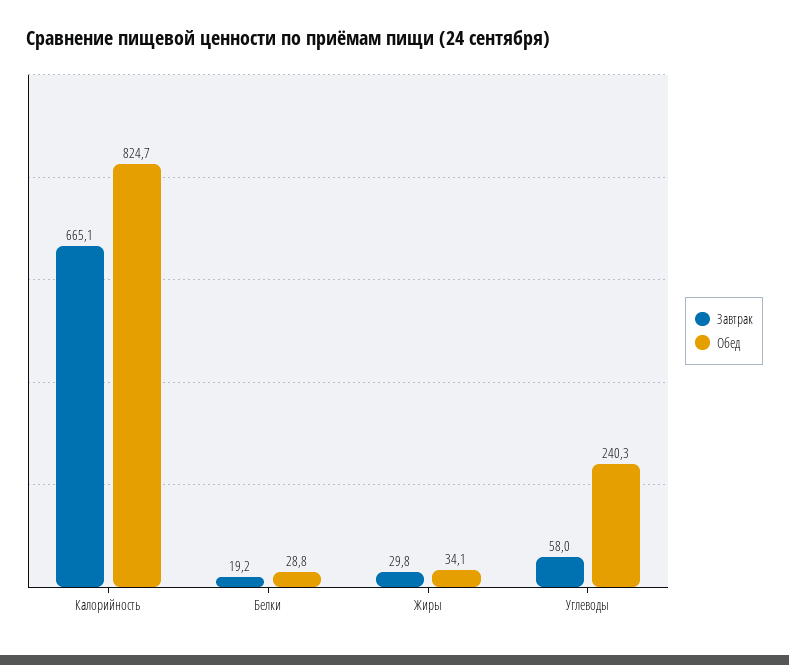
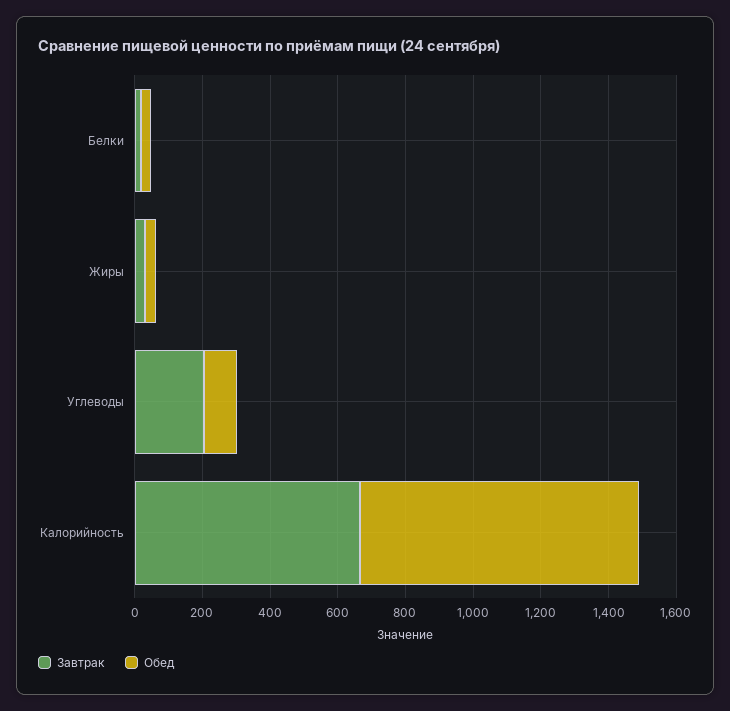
Завтрак, Углеводы: 58 -> 200
Обед, Углеводы: 240.3 -> 100

